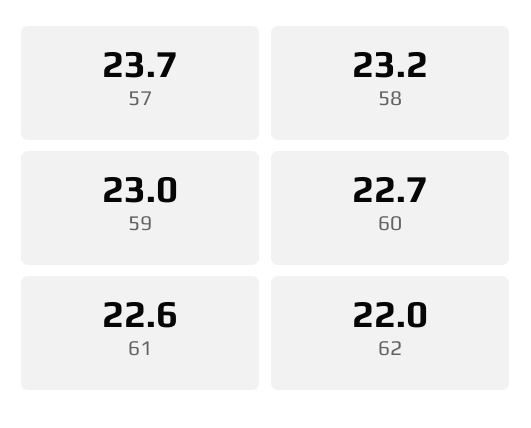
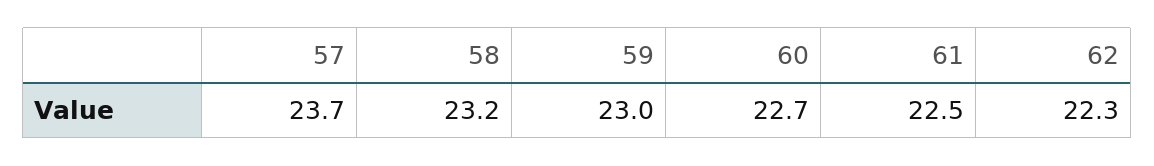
61: 22.6 -> 22.5
62: 22 -> 22.3

